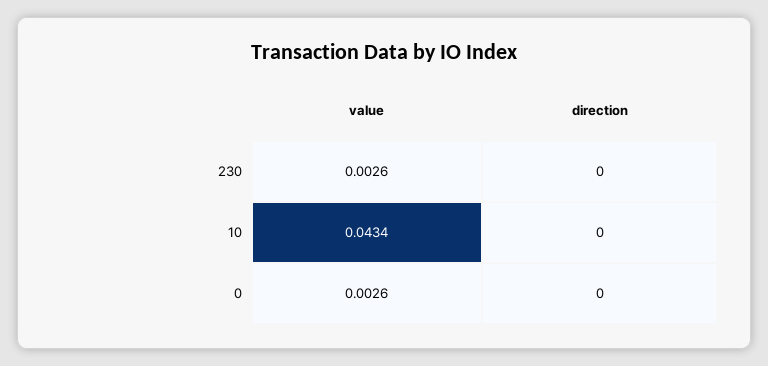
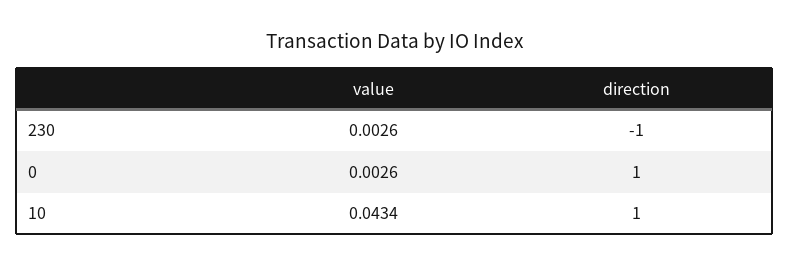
direction, 230: 0 -> -1
direction, 10: 0 -> 1
direction, 0: 0 -> 1

